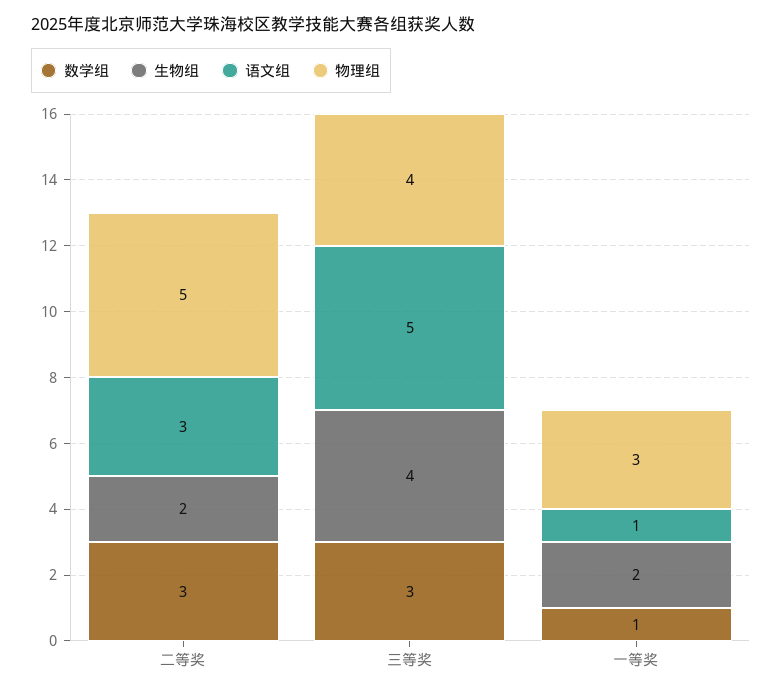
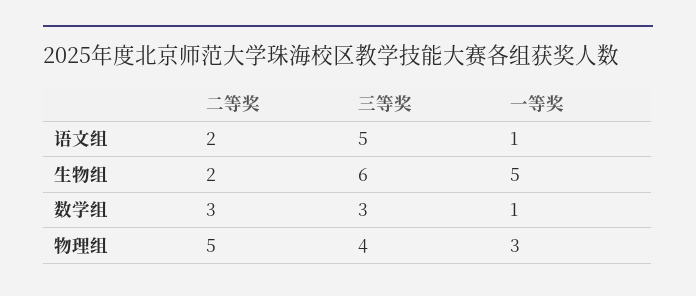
语文组, 二等奖: 3 -> 2
生物组, 三等奖: 4 -> 6
生物组, 一等奖: 2 -> 5

